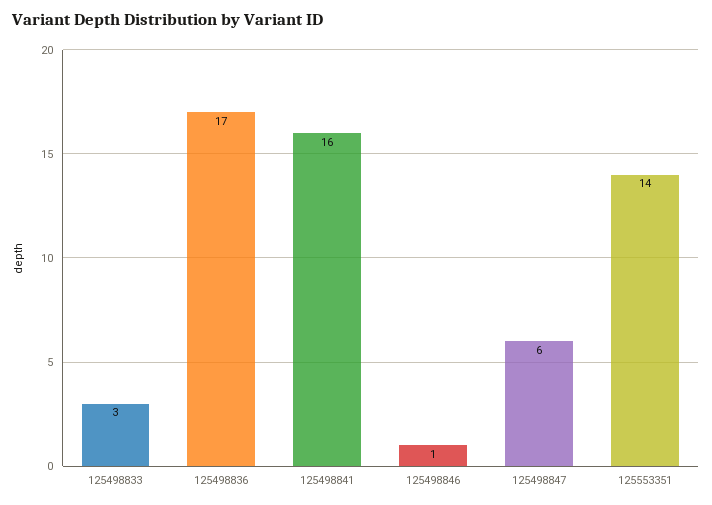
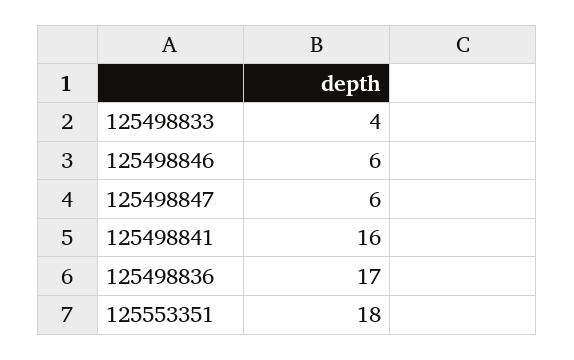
125498833: 3 -> 4
125498846: 1 -> 6
125553351: 14 -> 18

